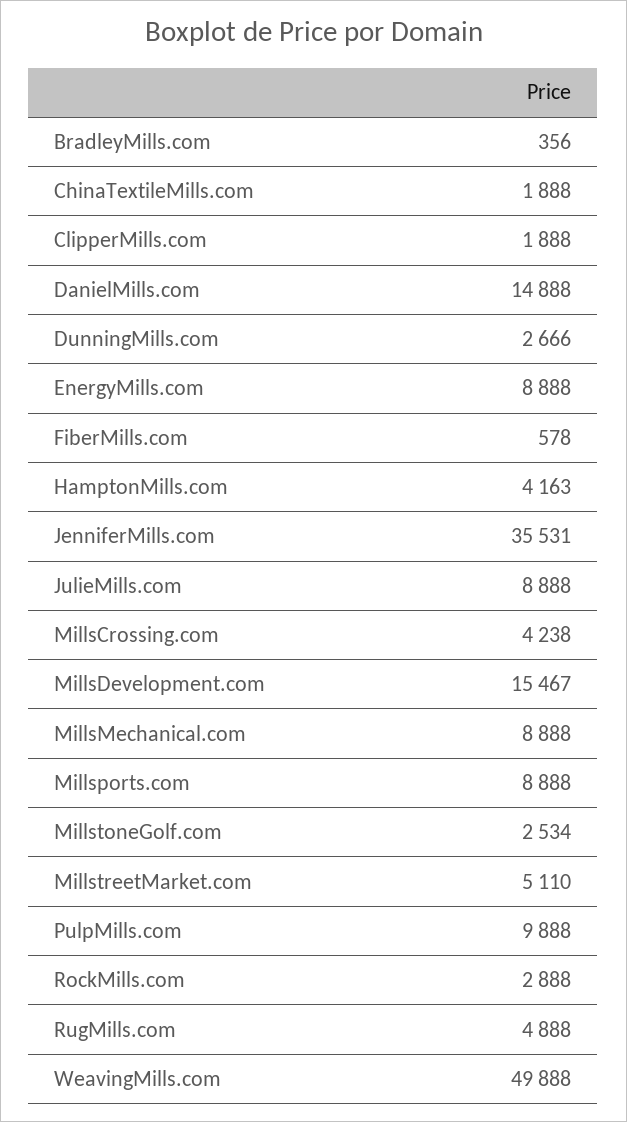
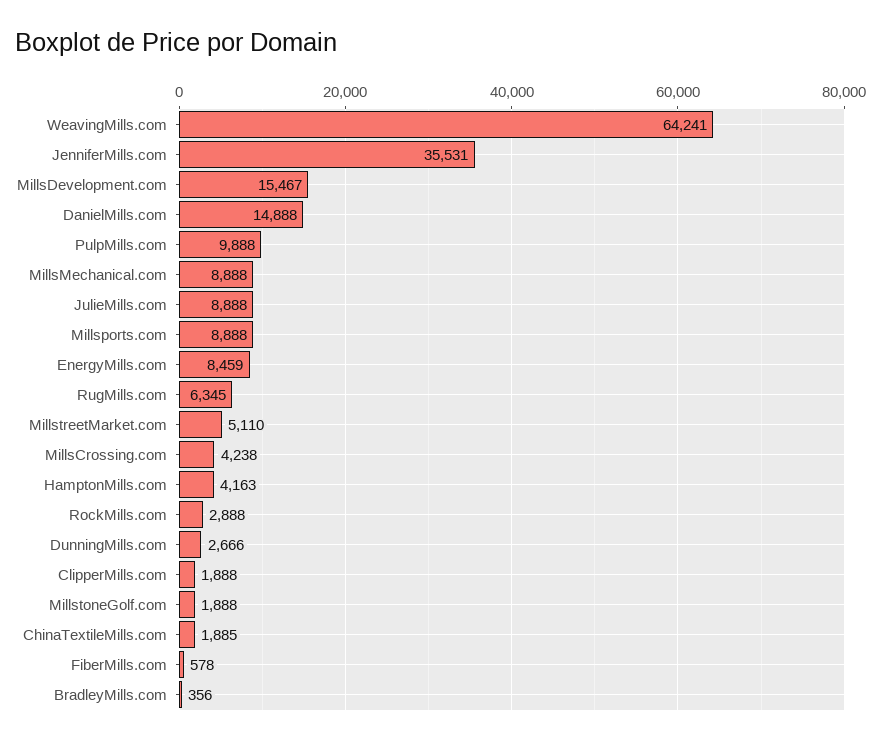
ChinaTextileMills.com: 1888 -> 1885
EnergyMills.com: 8888 -> 8459
MillstoneGolf.com: 2534 -> 1888
RugMills.com: 4888 -> 6345
WeavingMills.com: 49888 -> 64241

